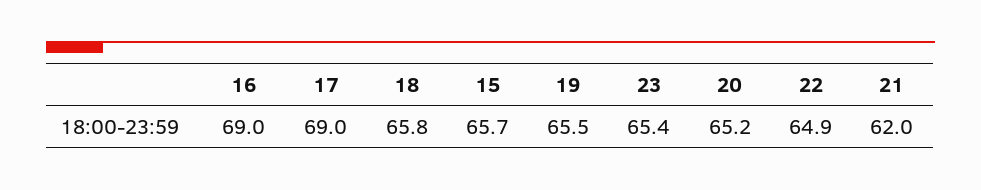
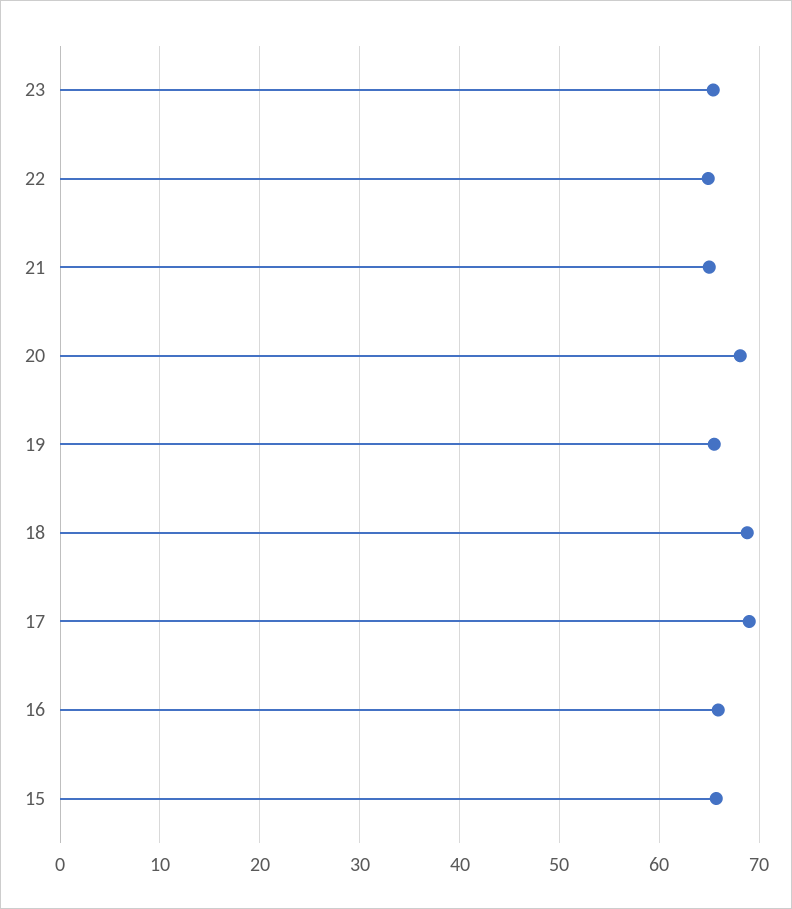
16: 69 -> 66
18: 65.8 -> 69
20: 65.2 -> 68
21: 62 -> 65

